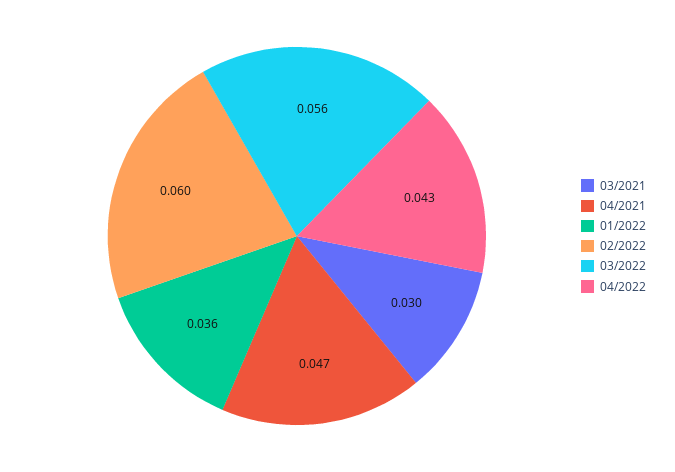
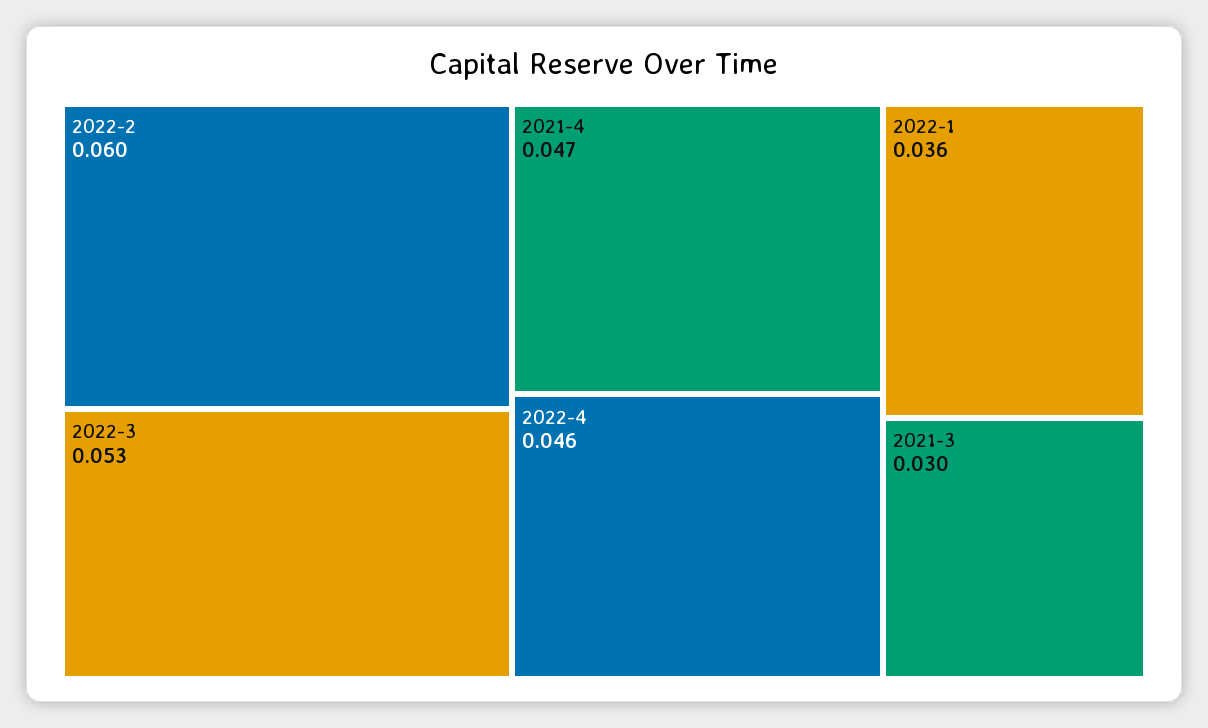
03/2022: 0.056 -> 0.053
04/2022: 0.043 -> 0.046

